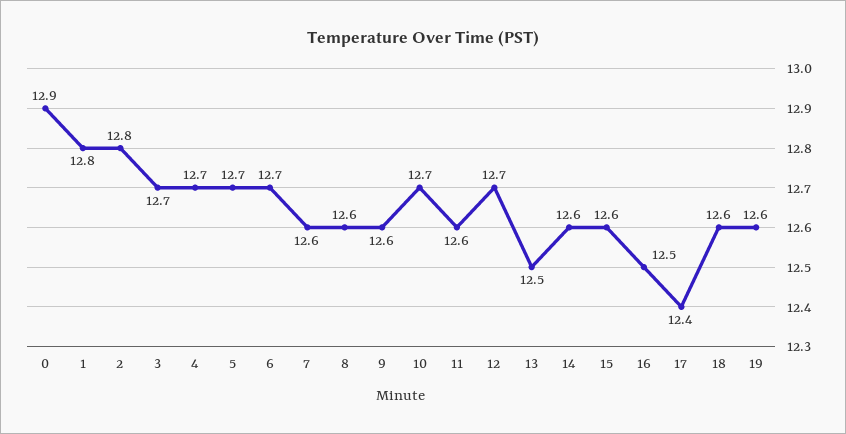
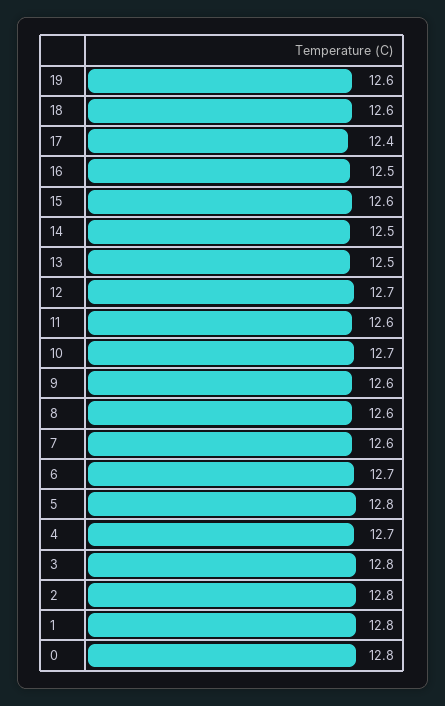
0: 12.9 -> 12.8
3: 12.7 -> 12.8
5: 12.7 -> 12.8
14: 12.6 -> 12.5

